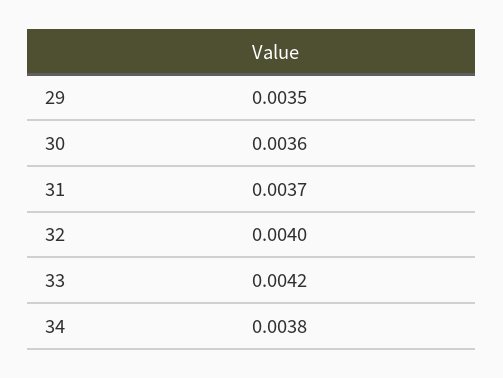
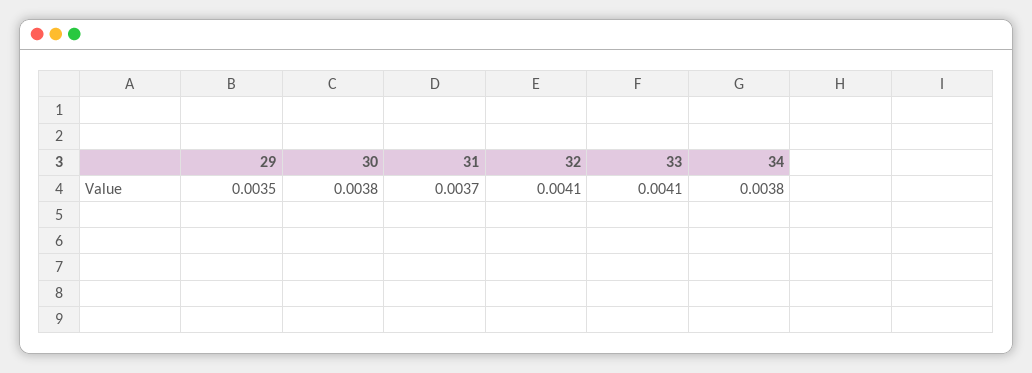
30: 0.0036 -> 0.0038
32: 0.004 -> 0.0041
33: 0.0042 -> 0.0041

